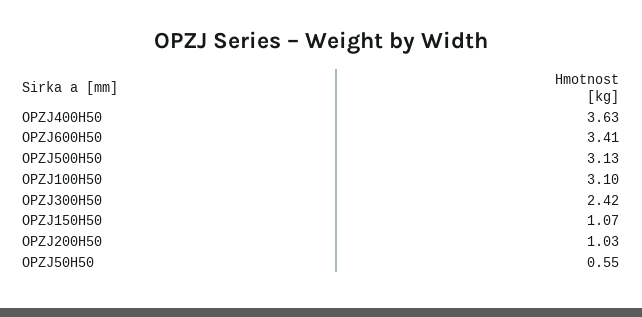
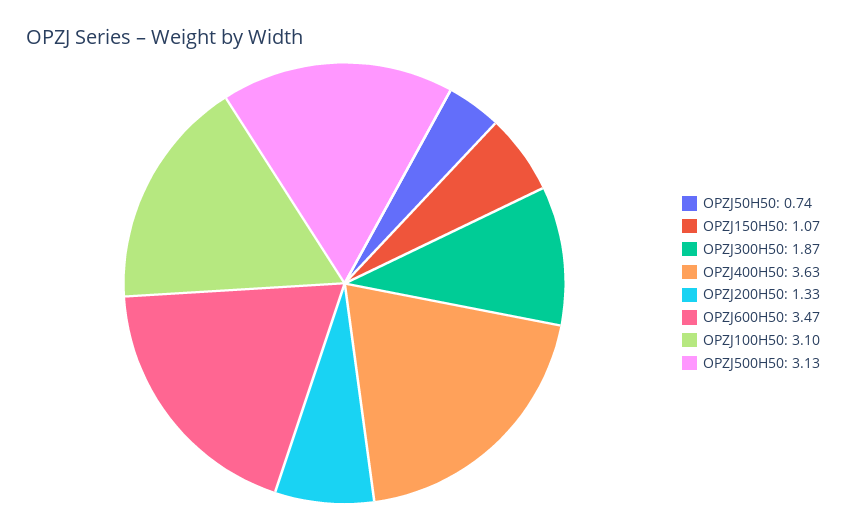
OPZJ600H50: 3.41 -> 3.47
OPZJ300H50: 2.42 -> 1.87
OPZJ200H50: 1.03 -> 1.33
OPZJ50H50: 0.55 -> 0.74

